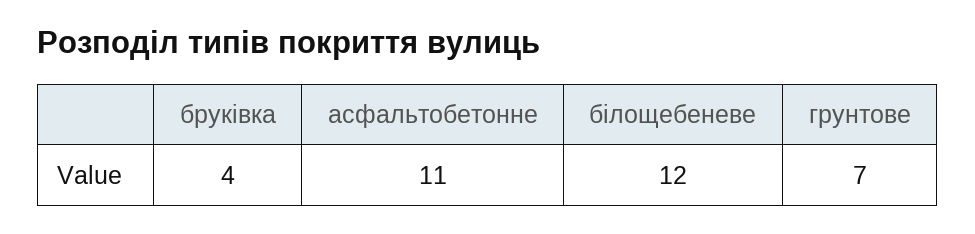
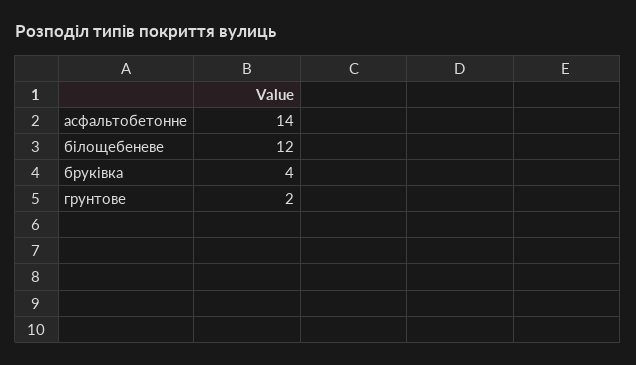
асфальтобетонне: 11 -> 14
грунтове: 7 -> 2

